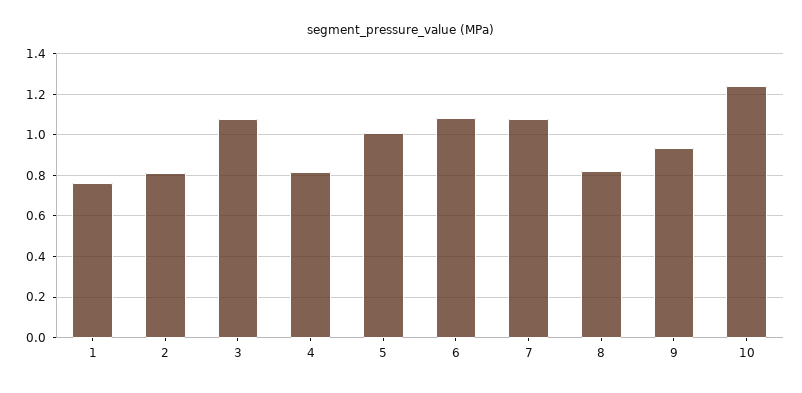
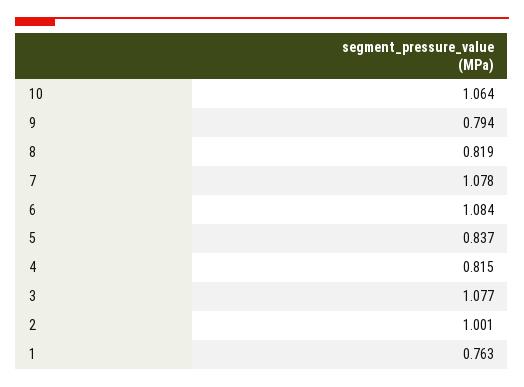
2: 0.8 -> 1.001
5: 1 -> 0.837
9: 0.95 -> 0.794
10: 1.25 -> 1.064

